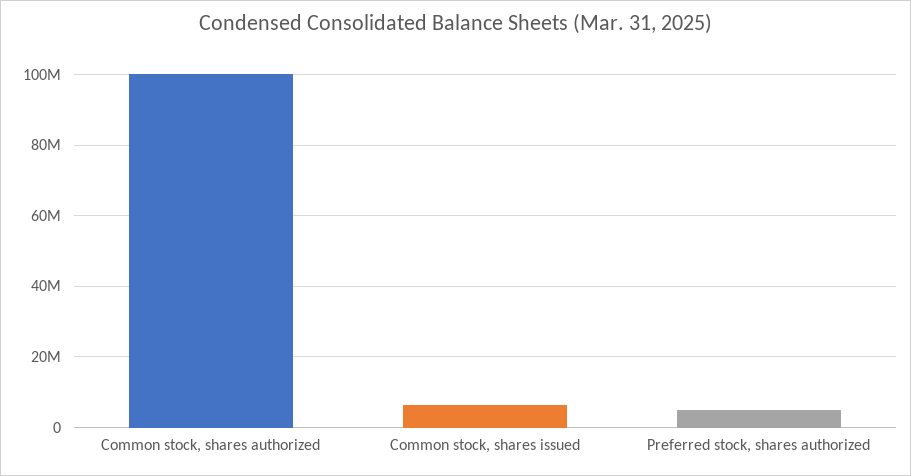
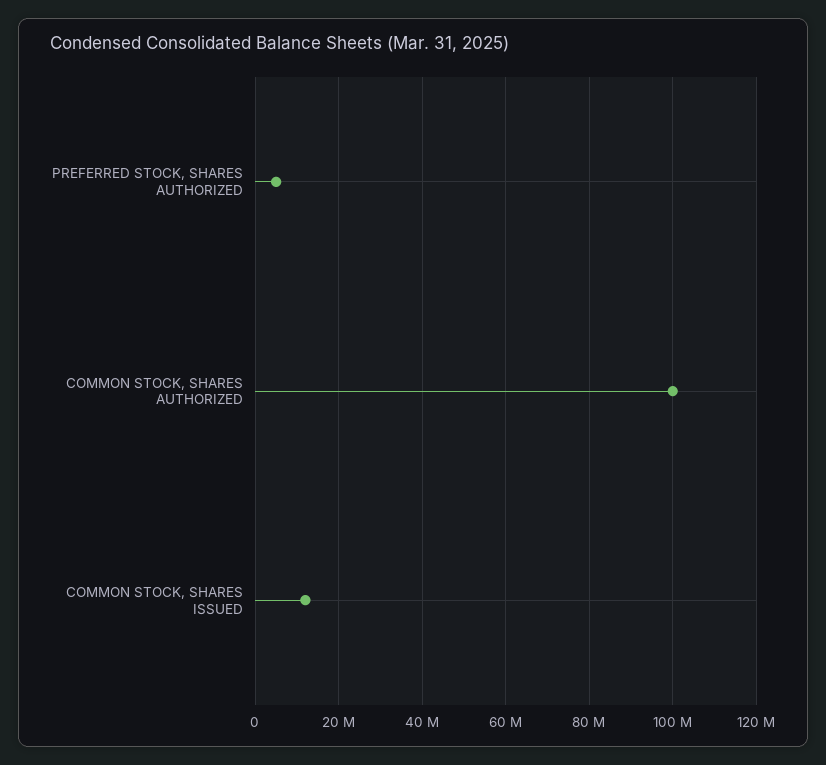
Common stock, shares issued: 6000000 -> 12000000

